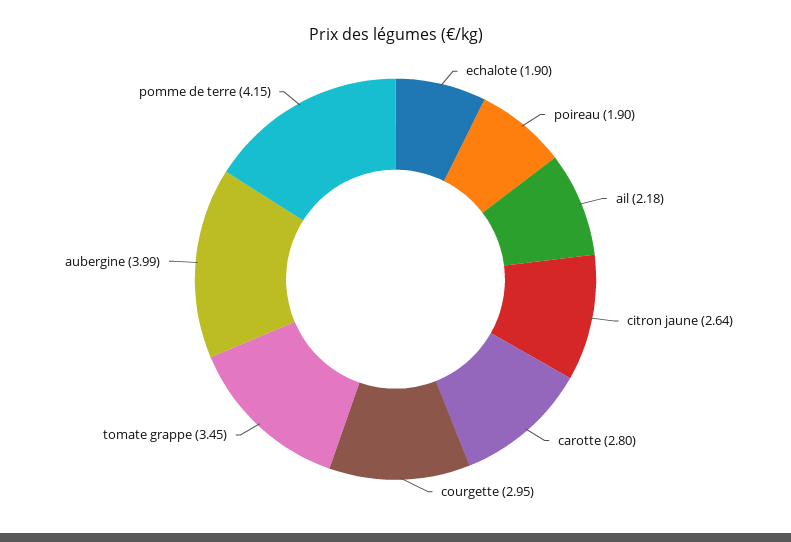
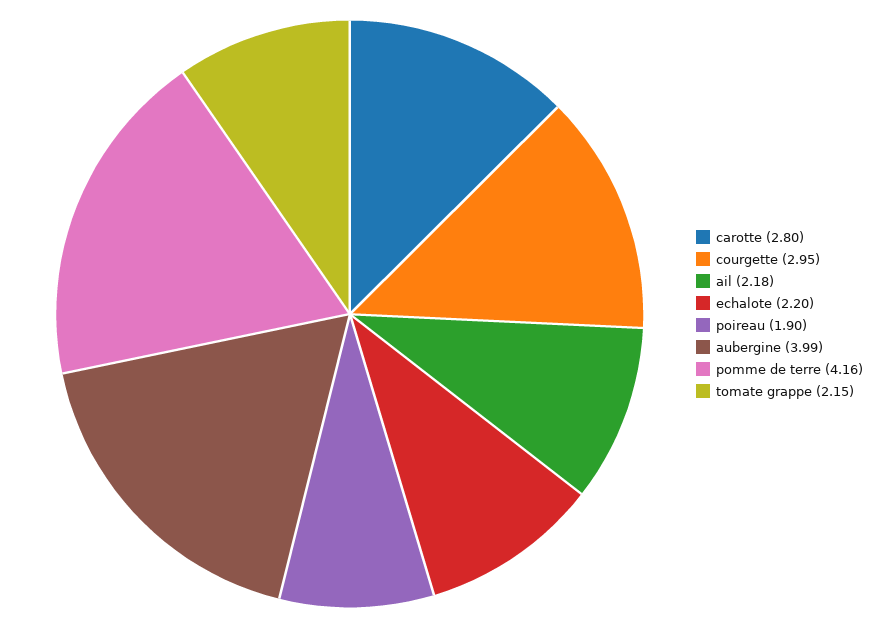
echalote: 1.9 -> 2.2
citron jaune: 2.64 -> none
tomate grappe: 3.45 -> 2.15
pomme de terre: 4.15 -> 4.16

